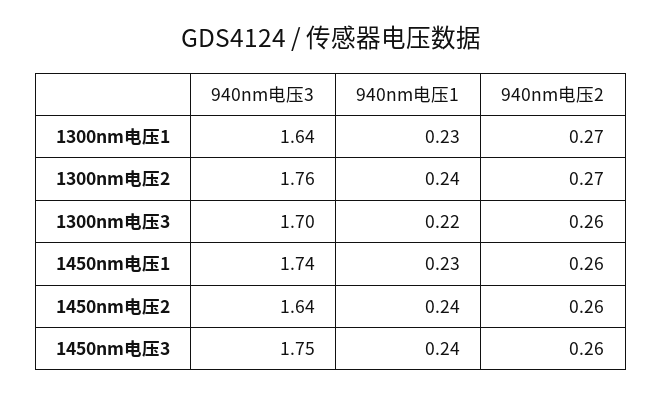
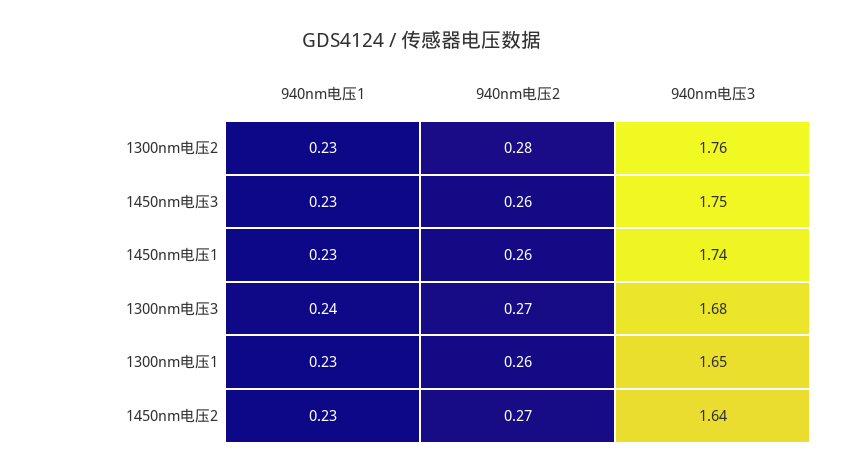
940nm电压3, 1300nm电压1: 1.64 -> 1.65
940nm电压2, 1300nm电压1: 0.27 -> 0.26
940nm电压1, 1300nm电压2: 0.24 -> 0.23
940nm电压2, 1300nm电压2: 0.27 -> 0.28
940nm电压3, 1300nm电压3: 1.7 -> 1.68
940nm电压1, 1300nm电压3: 0.22 -> 0.24
940nm电压2, 1300nm电压3: 0.26 -> 0.27
940nm电压1, 1450nm电压2: 0.24 -> 0.23
940nm电压2, 1450nm电压2: 0.26 -> 0.27
940nm电压1, 1450nm电压3: 0.24 -> 0.23

